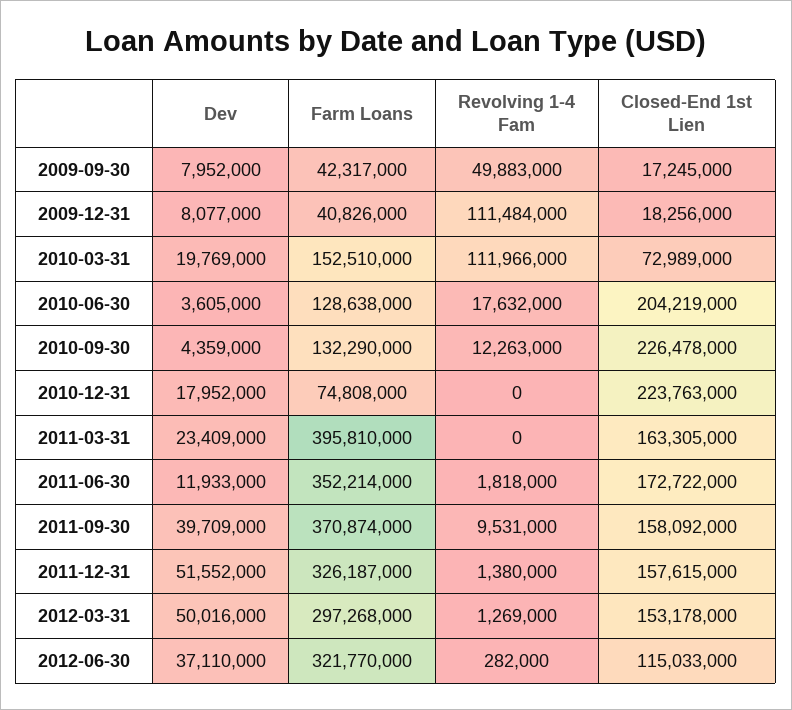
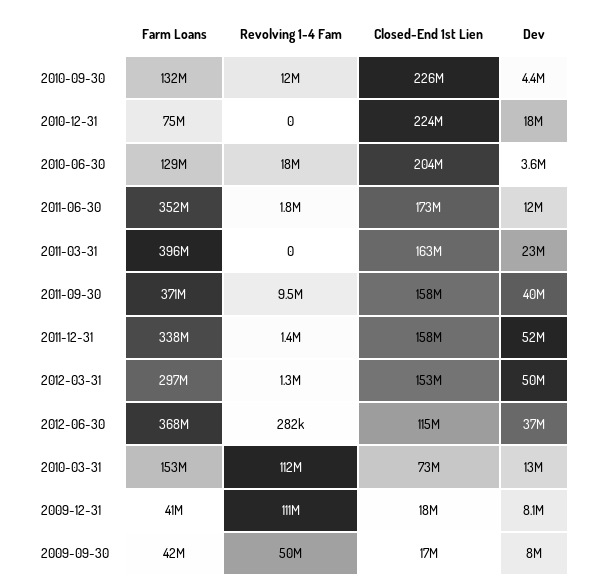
Dev, 2010-03-31: 19769000 -> 13000000
Farm Loans, 2011-12-31: 326187000 -> 338000000
Farm Loans, 2012-06-30: 321770000 -> 368000000

